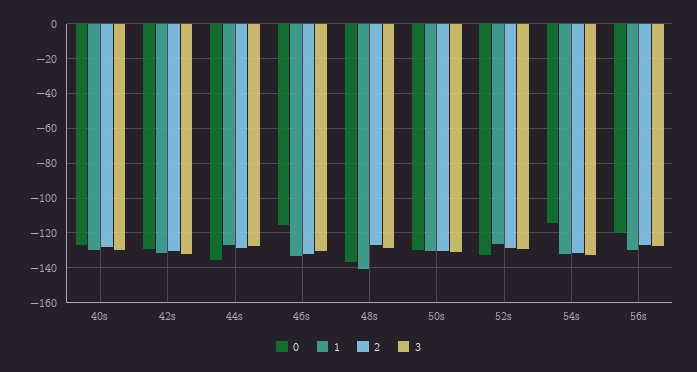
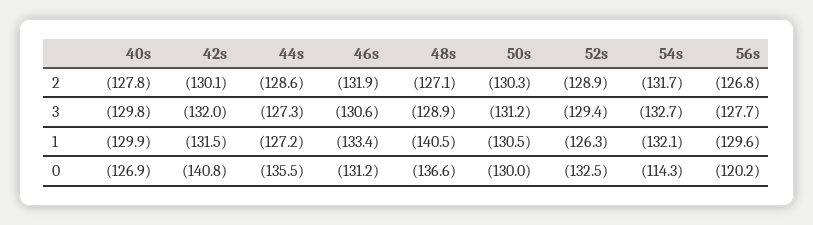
0, 42s: -130 -> -140.8
0, 46s: -115 -> -131.2

